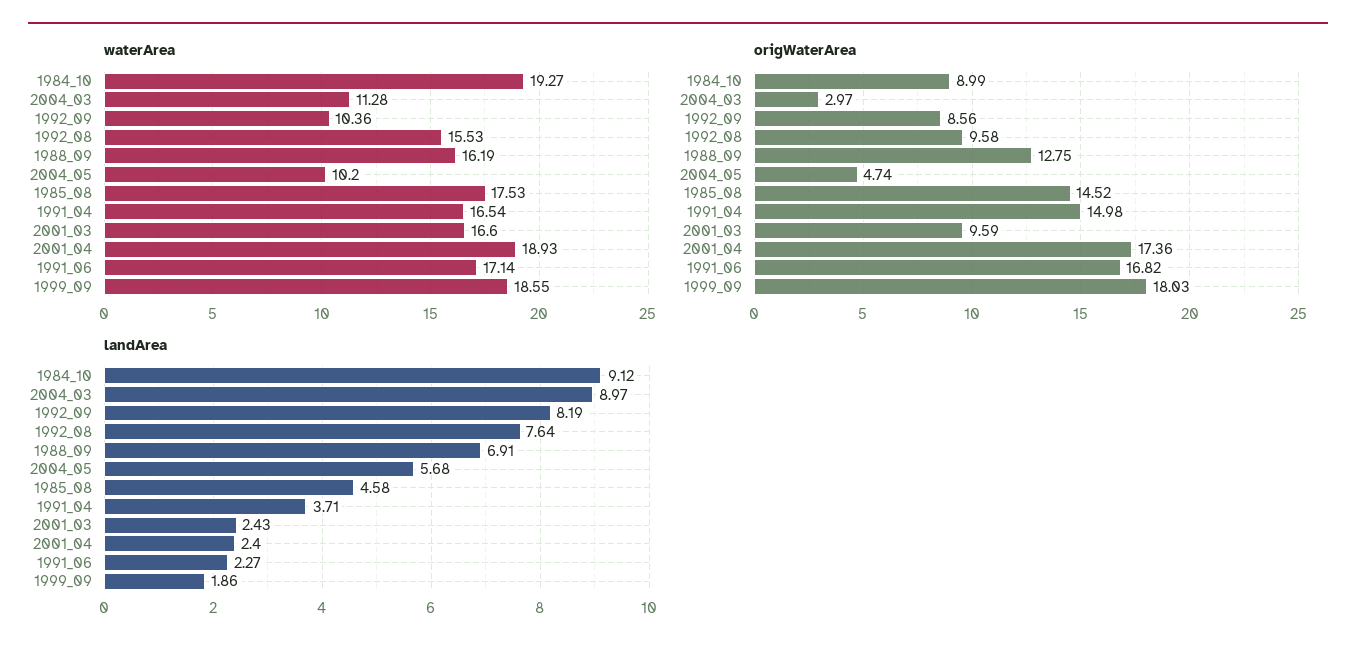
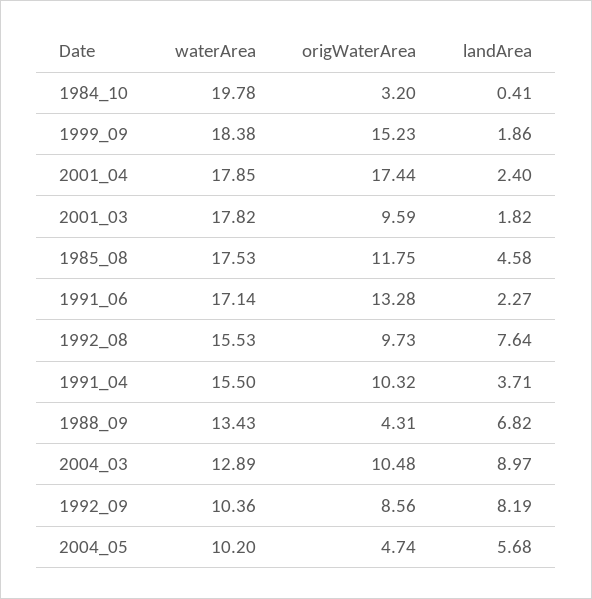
waterArea, 1984_10: 19.27 -> 19.78
waterArea, 2004_03: 11.28 -> 12.89
waterArea, 1988_09: 16.19 -> 13.43
waterArea, 1991_04: 16.54 -> 15.5
waterArea, 2001_03: 16.6 -> 17.82
waterArea, 2001_04: 18.93 -> 17.85
waterArea, 1999_09: 18.55 -> 18.38
origWaterArea, 1984_10: 8.99 -> 3.2
origWaterArea, 2004_03: 2.97 -> 10.48
origWaterArea, 1992_08: 9.58 -> 9.73
origWaterArea, 1988_09: 12.75 -> 4.31
origWaterArea, 1985_08: 14.52 -> 11.75
origWaterArea, 1991_04: 14.98 -> 10.32
origWaterArea, 2001_04: 17.36 -> 17.44
origWaterArea, 1991_06: 16.82 -> 13.28
origWaterArea, 1999_09: 18.03 -> 15.23
landArea, 1984_10: 9.12 -> 0.41
landArea, 1988_09: 6.91 -> 6.82
landArea, 2001_03: 2.43 -> 1.82

